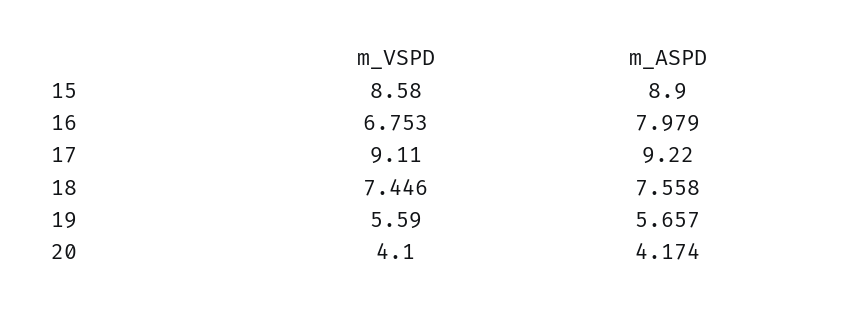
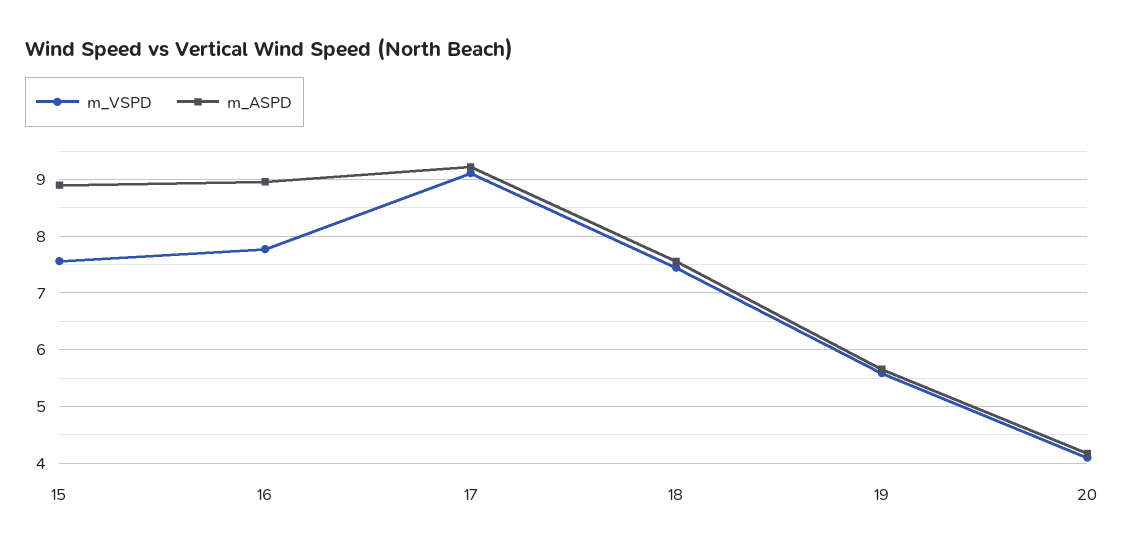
m_VSPD, 15: 8.58 -> 7.6
m_VSPD, 16: 6.753 -> 7.8
m_ASPD, 16: 7.979 -> 9

